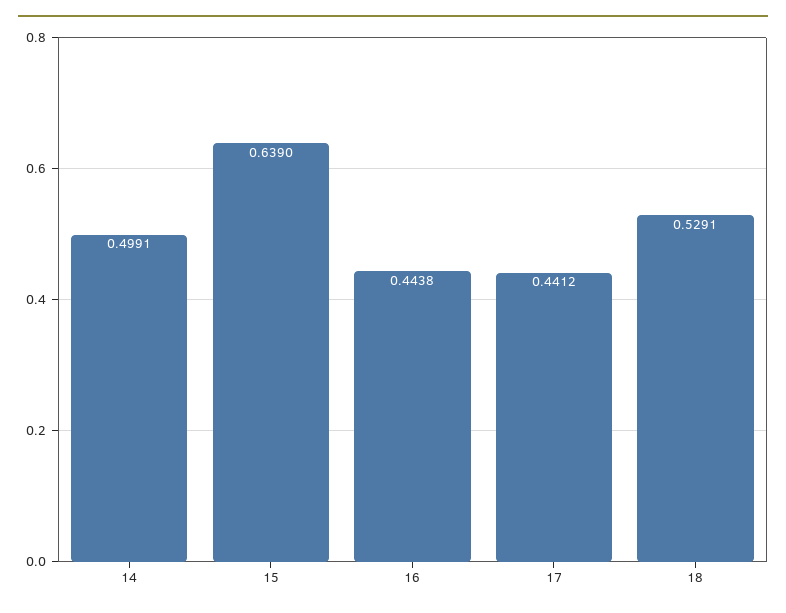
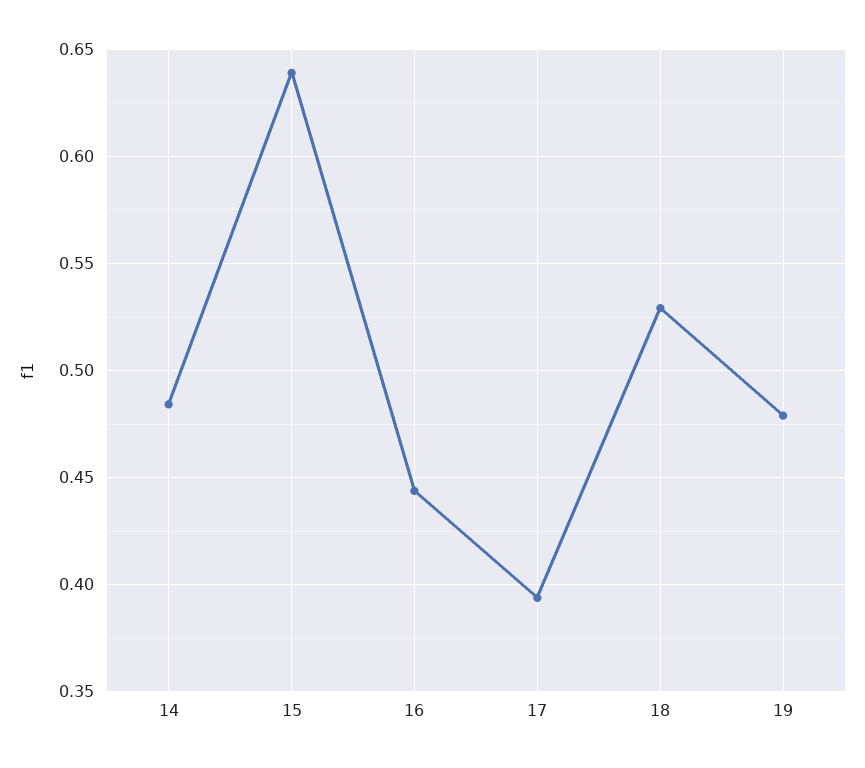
14: 0.4991 -> 0.485
17: 0.4412 -> 0.395
19: none -> 0.48

